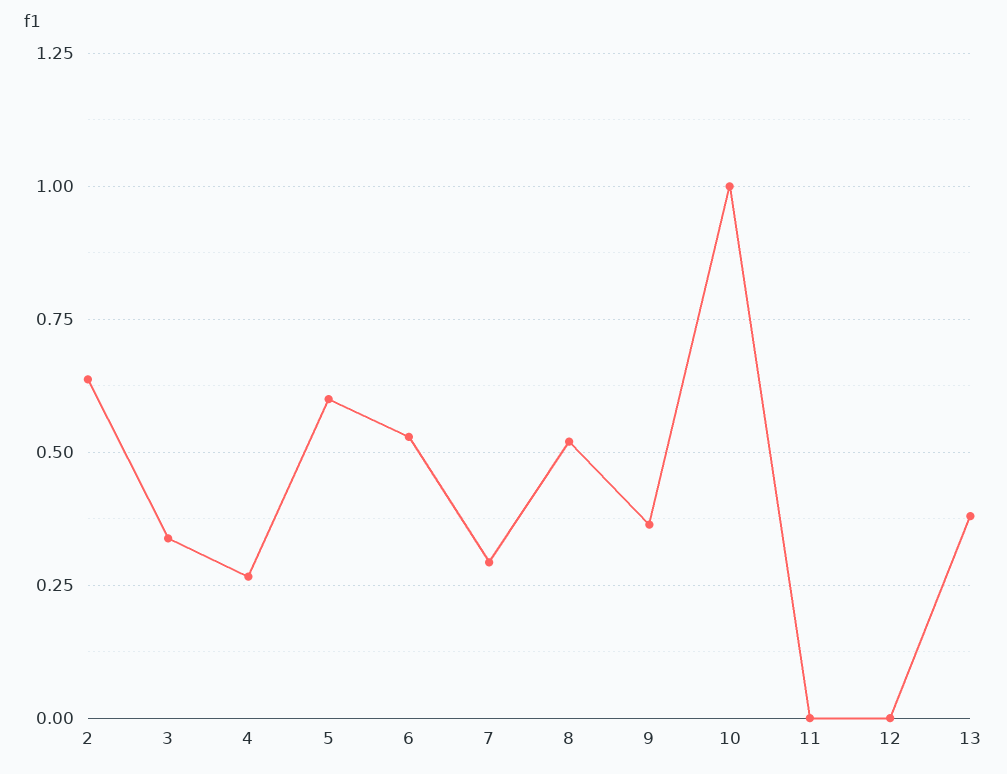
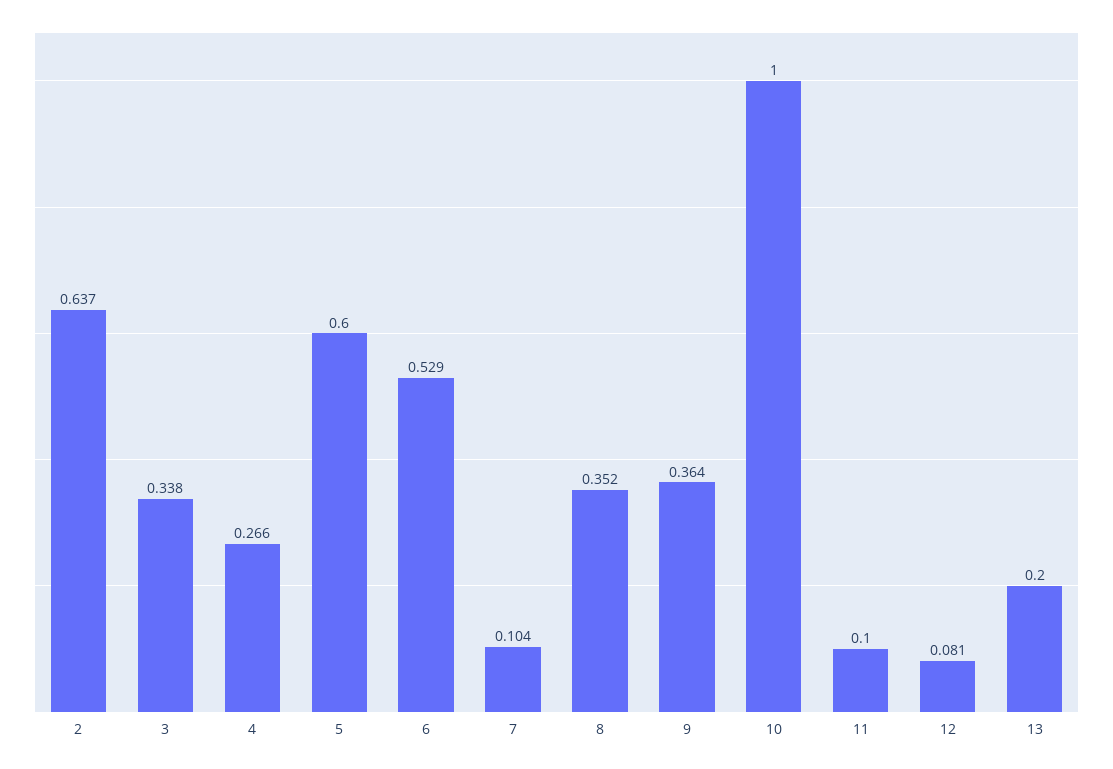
7: 0.3 -> 0.104
8: 0.525 -> 0.352
11: 0 -> 0.1
12: 0 -> 0.081
13: 0.375 -> 0.2

